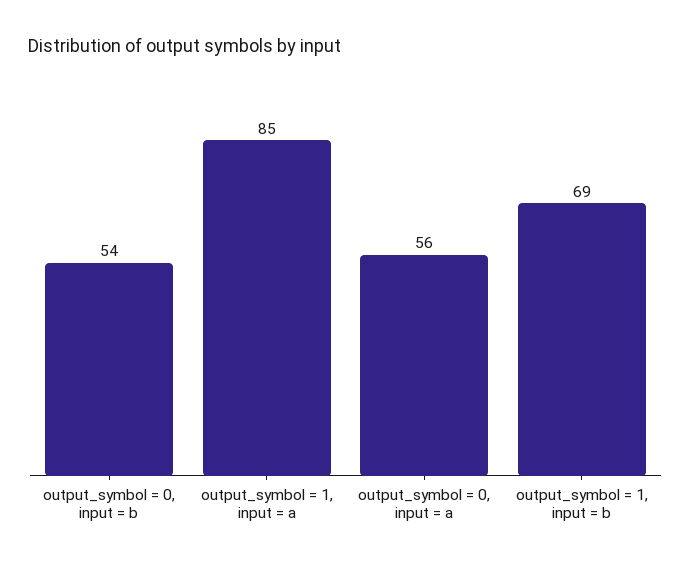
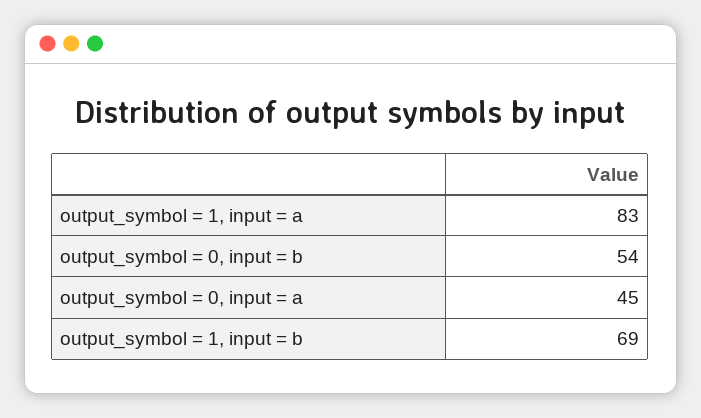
output_symbol = 1, input = a: 85 -> 83
output_symbol = 0, input = a: 56 -> 45

